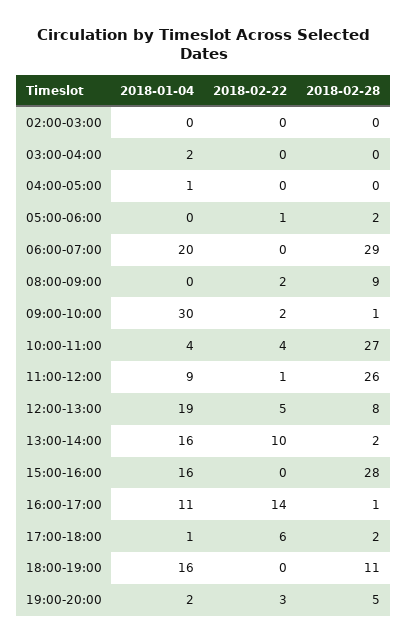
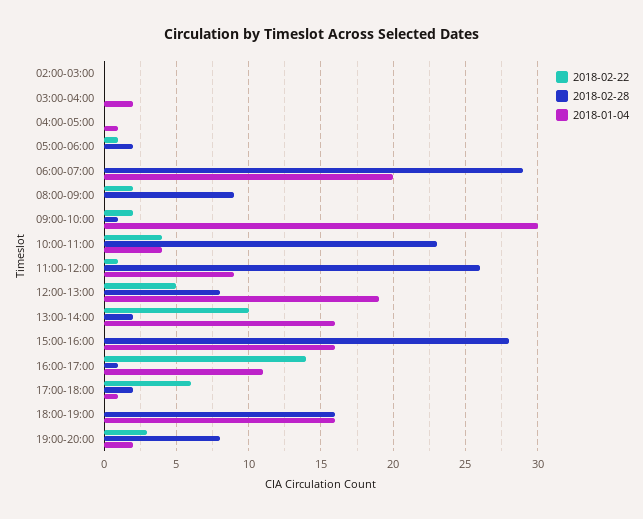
2018-02-28, 10:00-11:00: 27 -> 23
2018-02-28, 18:00-19:00: 11 -> 16
2018-02-28, 19:00-20:00: 5 -> 8

